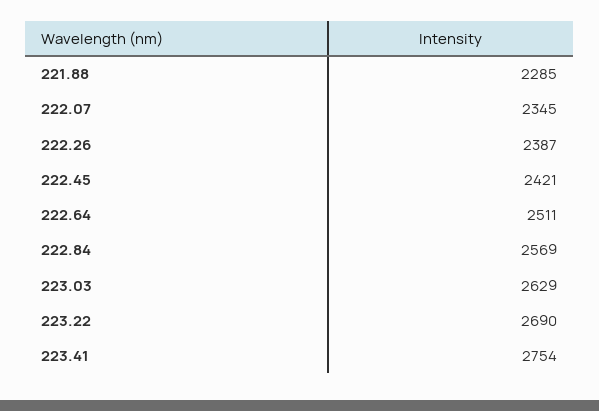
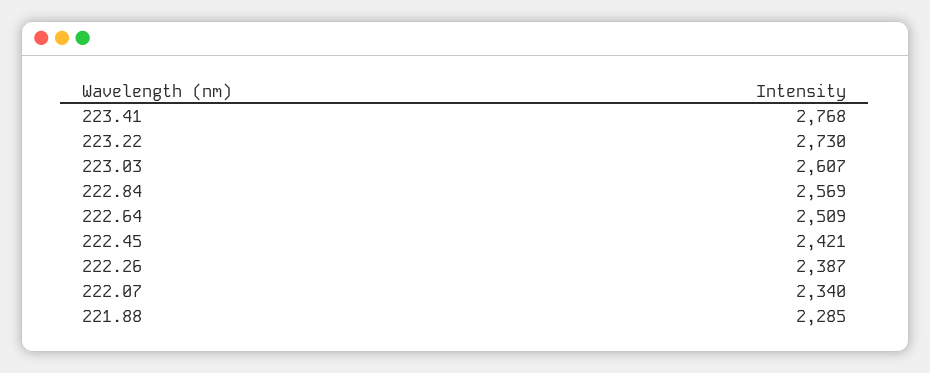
222.07: 2345 -> 2340
222.64: 2511 -> 2509
223.03: 2629 -> 2607
223.22: 2690 -> 2730
223.41: 2754 -> 2768

